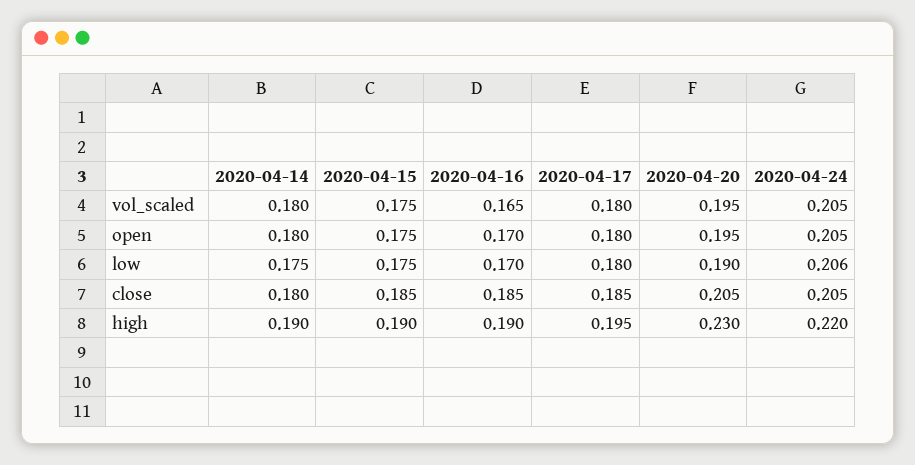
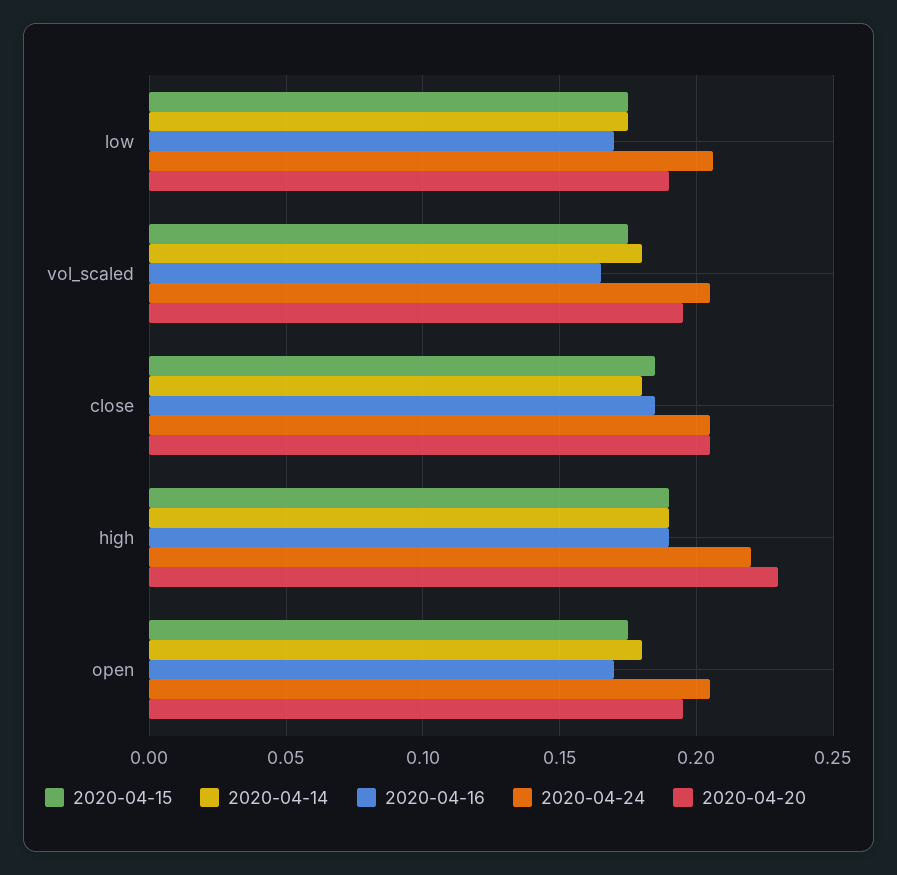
2020-04-17, vol_scaled: 0.18 -> none
2020-04-17, open: 0.18 -> none
2020-04-17, low: 0.18 -> none
2020-04-17, close: 0.185 -> none
2020-04-17, high: 0.195 -> none

